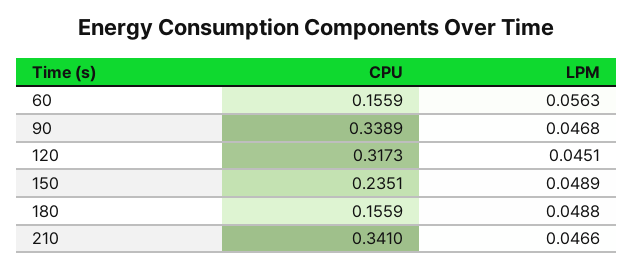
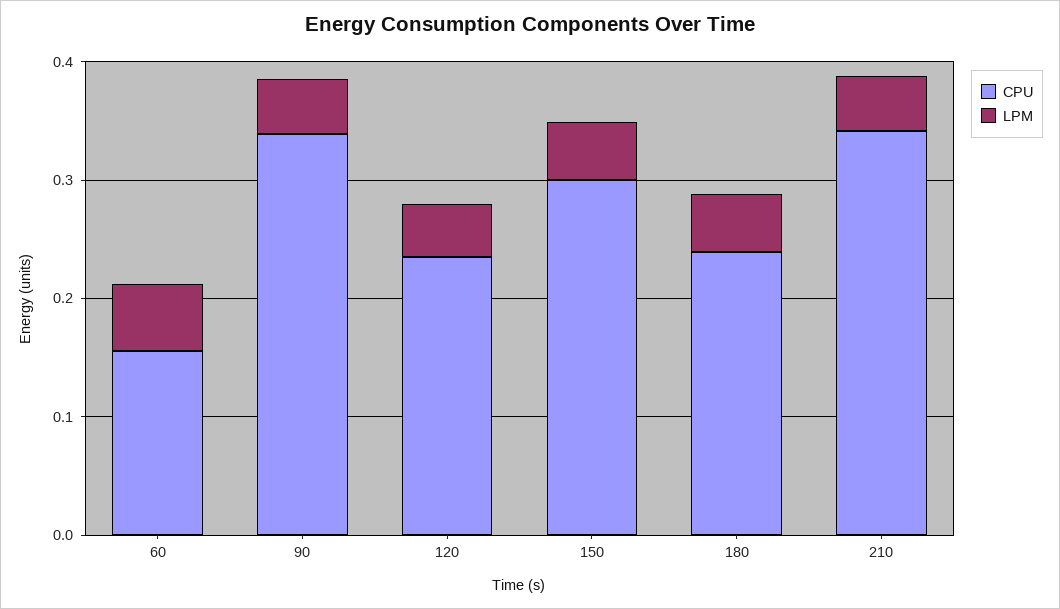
CPU, 120: 0.3173 -> 0.24
CPU, 150: 0.2351 -> 0.3
CPU, 180: 0.1559 -> 0.24

